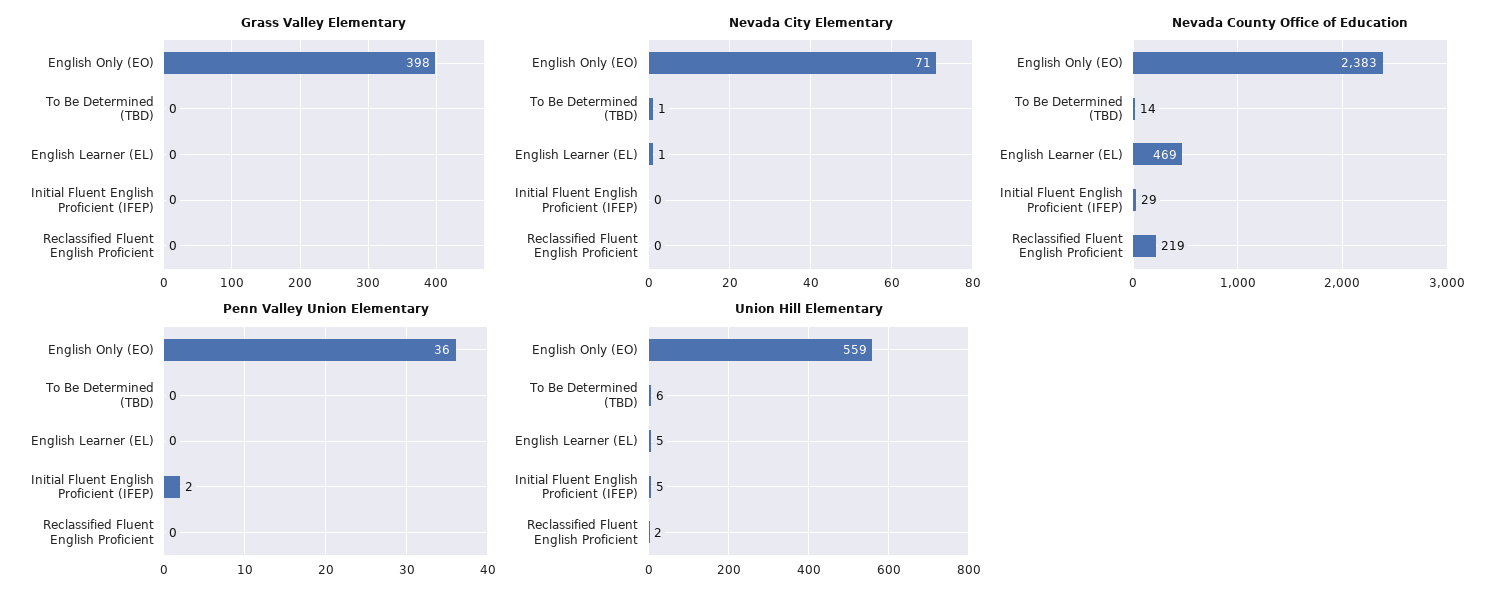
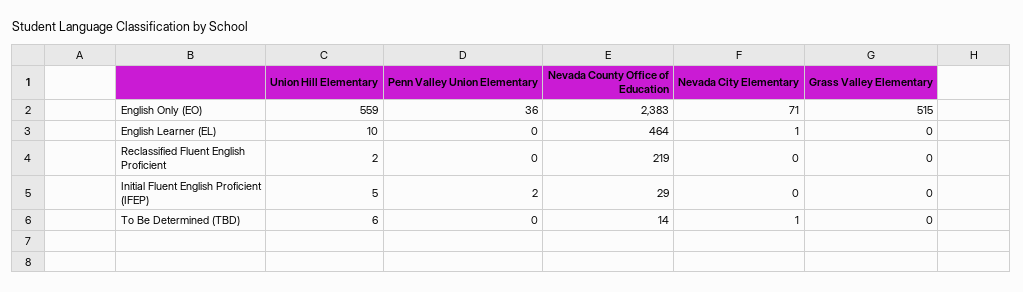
Grass Valley Elementary, English Only (EO): 398 -> 515
Nevada County Office of Education, English Learner (EL): 469 -> 464
Union Hill Elementary, English Learner (EL): 5 -> 10

